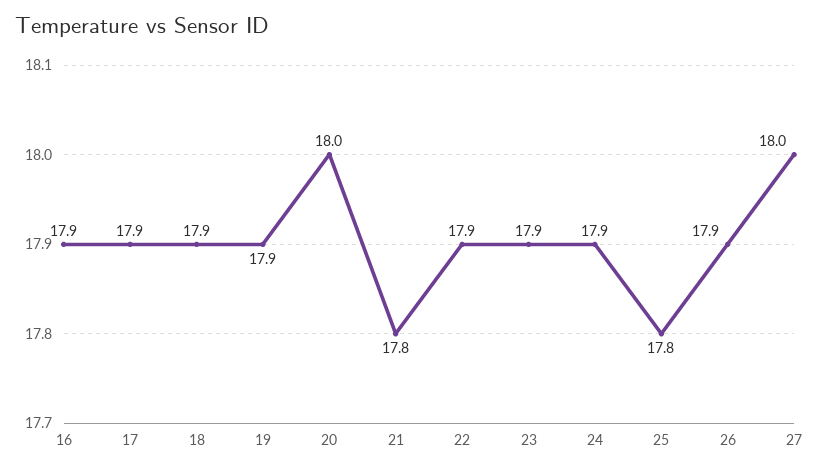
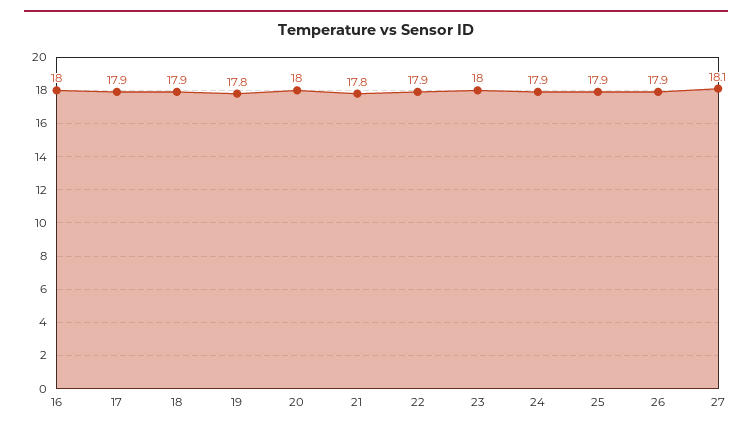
16: 17.9 -> 18
19: 17.9 -> 17.8
23: 17.9 -> 18
25: 17.8 -> 17.9
27: 18 -> 18.1

